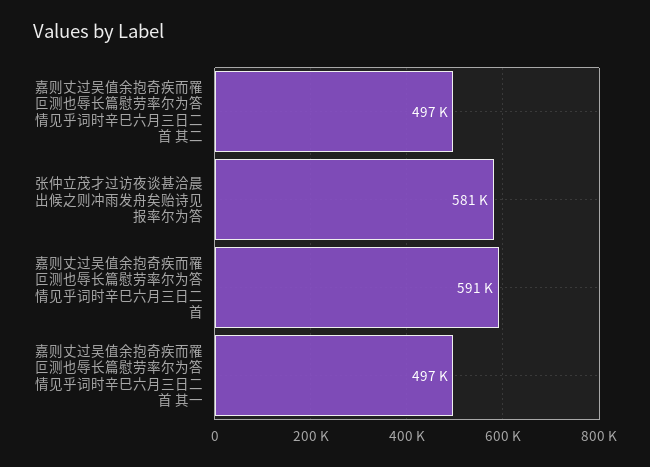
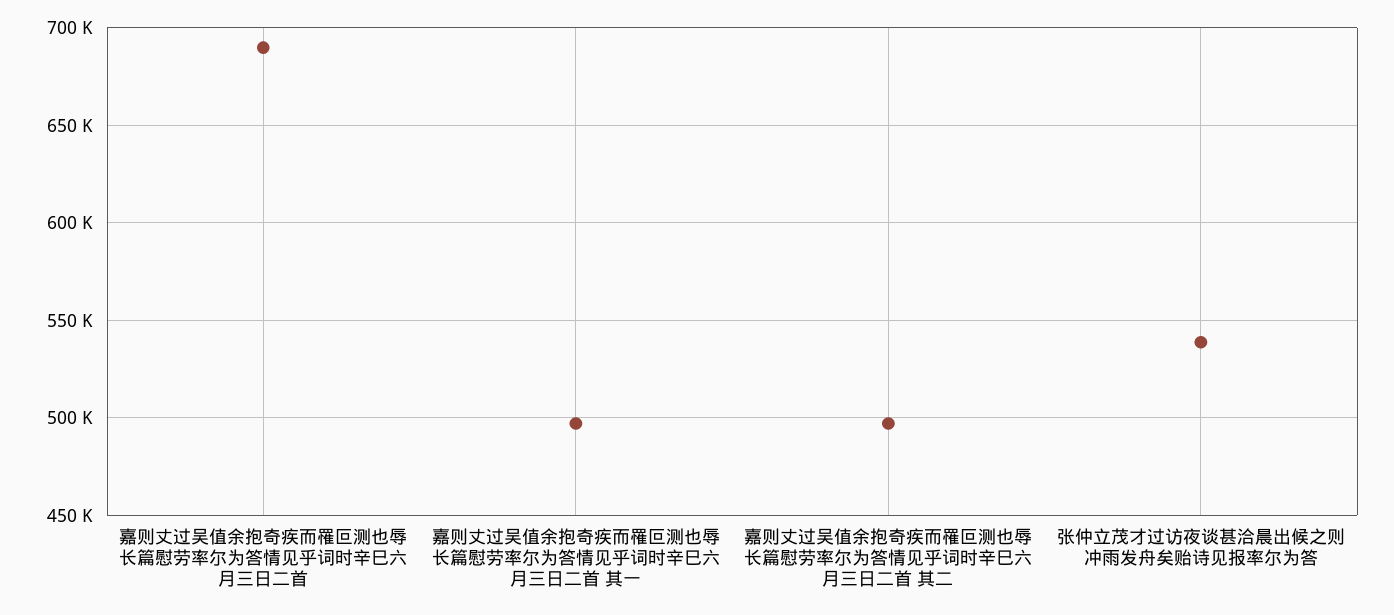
张仲立茂才过访夜谈甚洽晨出候之则冲雨发舟矣贻诗见报率尔为答: 581000 -> 540000
嘉则丈过吴值余抱奇疾而罹叵测也辱长篇慰劳率尔为答情见乎词时辛巳六月三日二首: 591000 -> 690000

